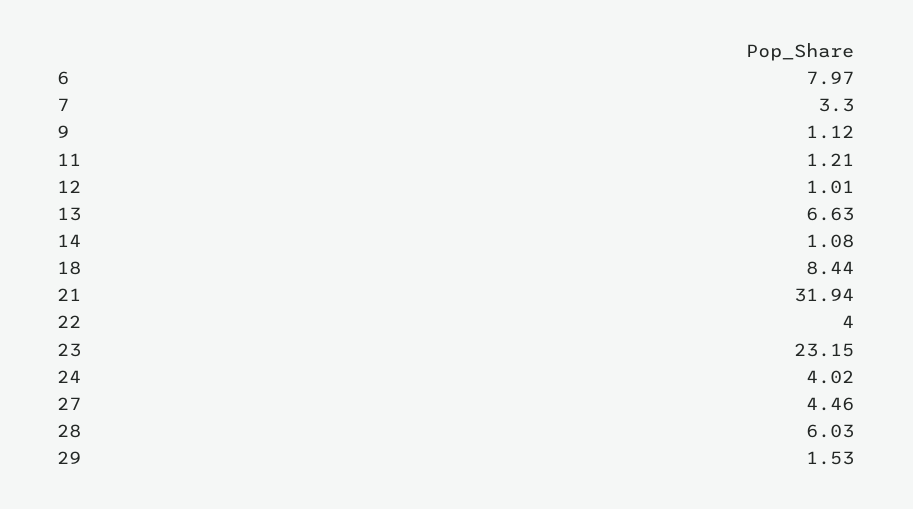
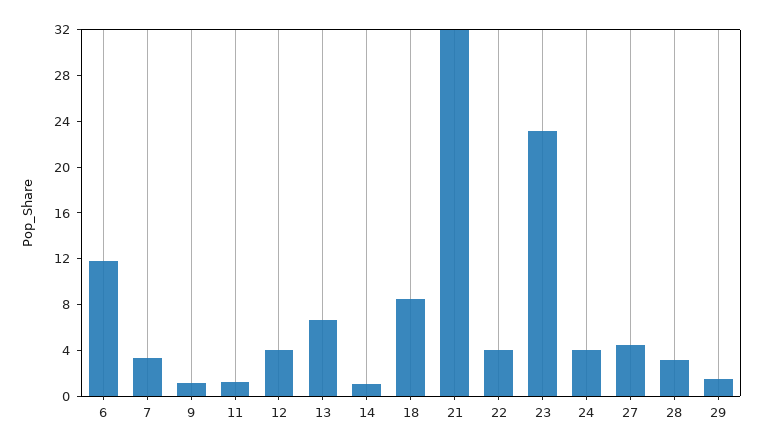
6: 7.97 -> 12
12: 1.01 -> 4
28: 6.03 -> 3

